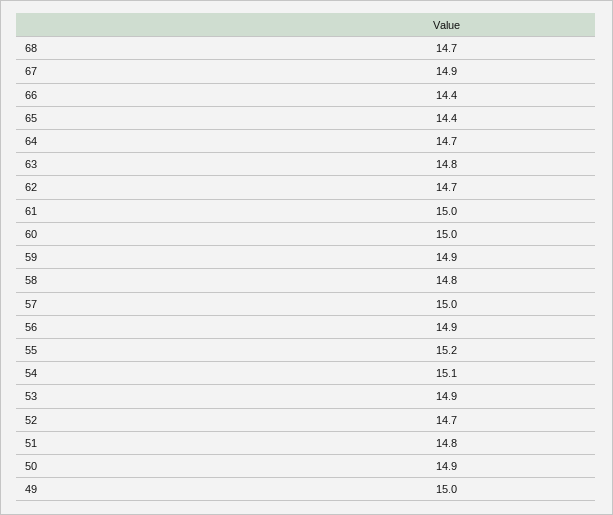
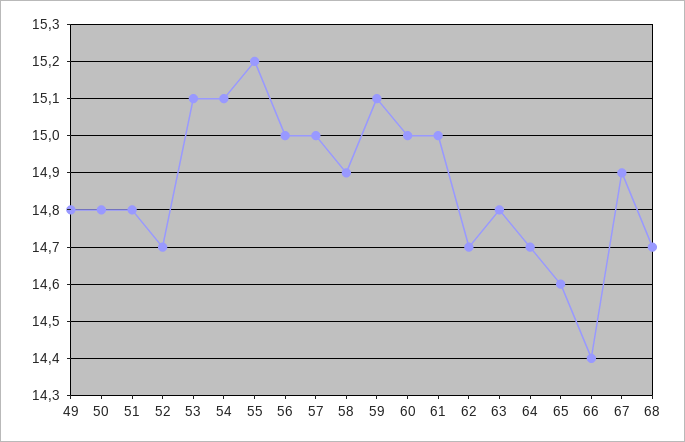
65: 14.4 -> 14.6
59: 14.9 -> 15.1
58: 14.8 -> 14.9
56: 14.9 -> 15
53: 14.9 -> 15.1
50: 14.9 -> 14.8
49: 15 -> 14.8

